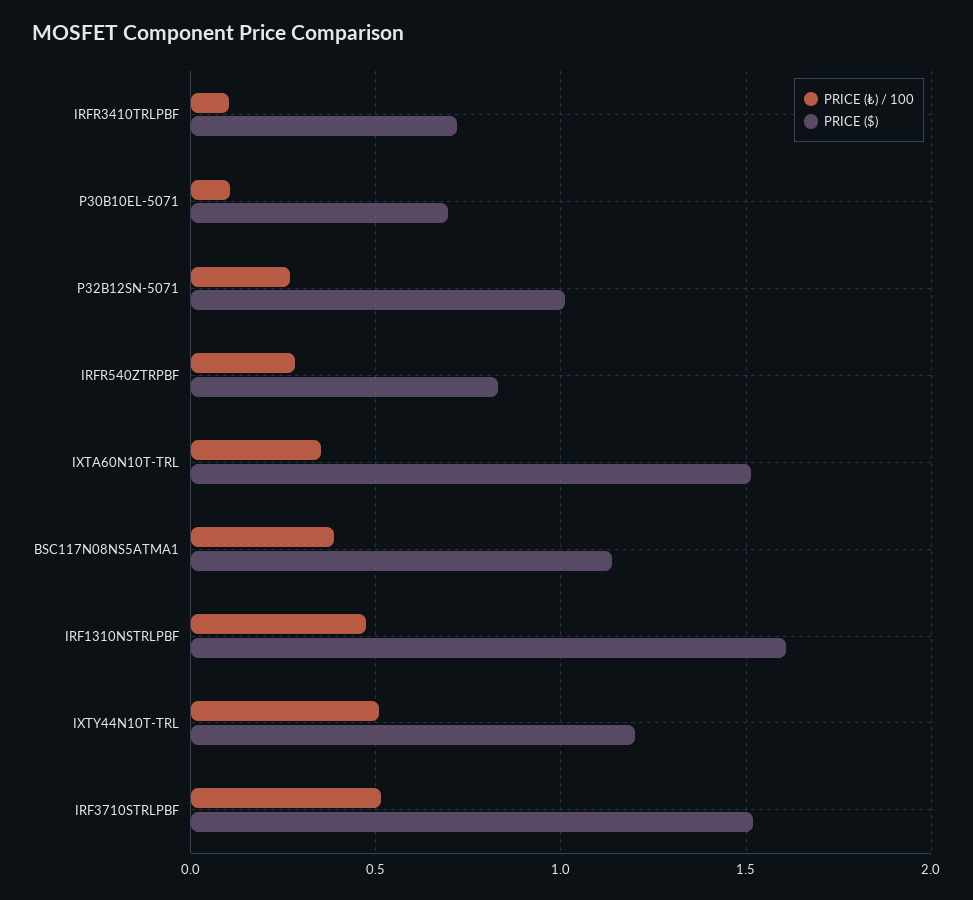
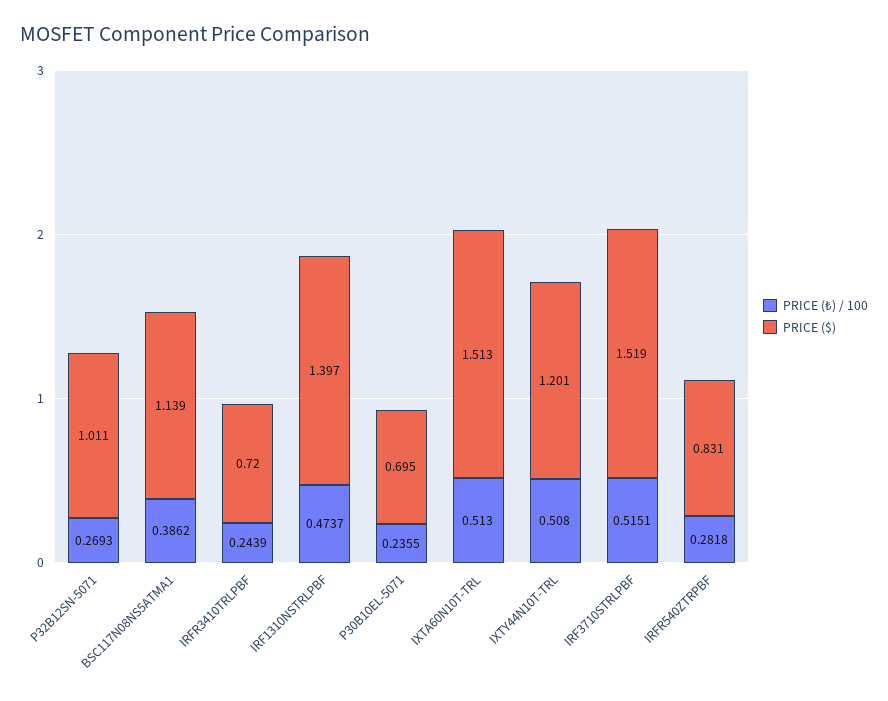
PRICE (₺) / 100, IRFR3410TRLPBF: 0.1 -> 0.2439
PRICE (₺) / 100, P30B10EL-5071: 0.1 -> 0.2355
PRICE (₺) / 100, IXTA60N10T-TRL: 0.35 -> 0.513
PRICE ($), IRF1310NSTRLPBF: 1.6 -> 1.397

